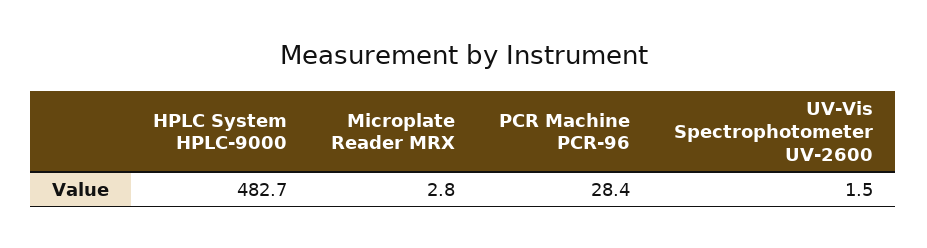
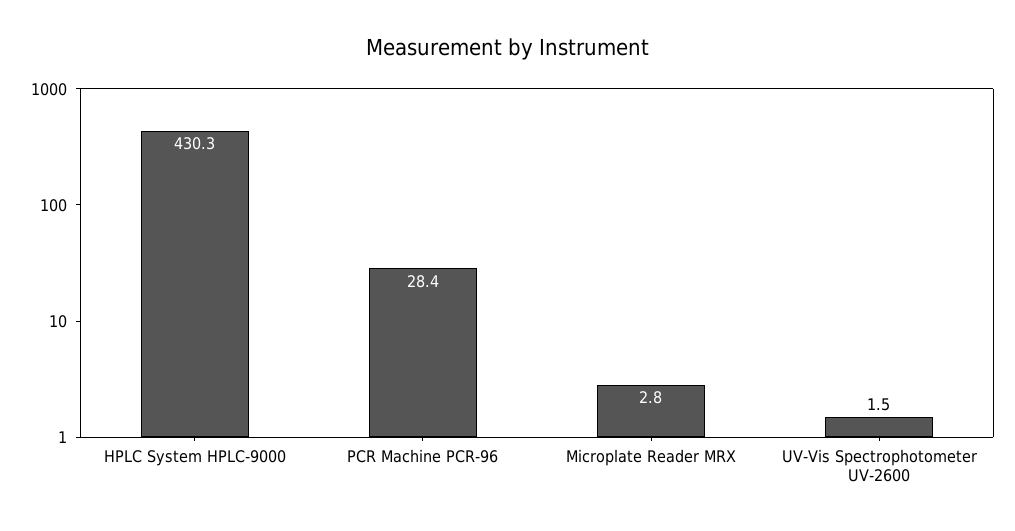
HPLC System HPLC-9000: 482.7 -> 430.3

